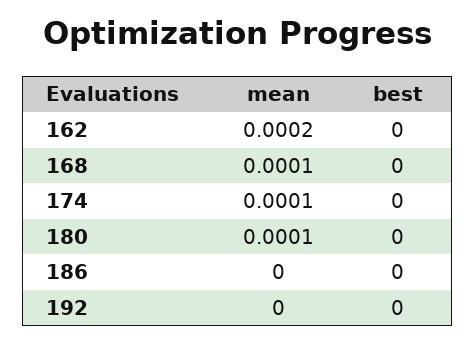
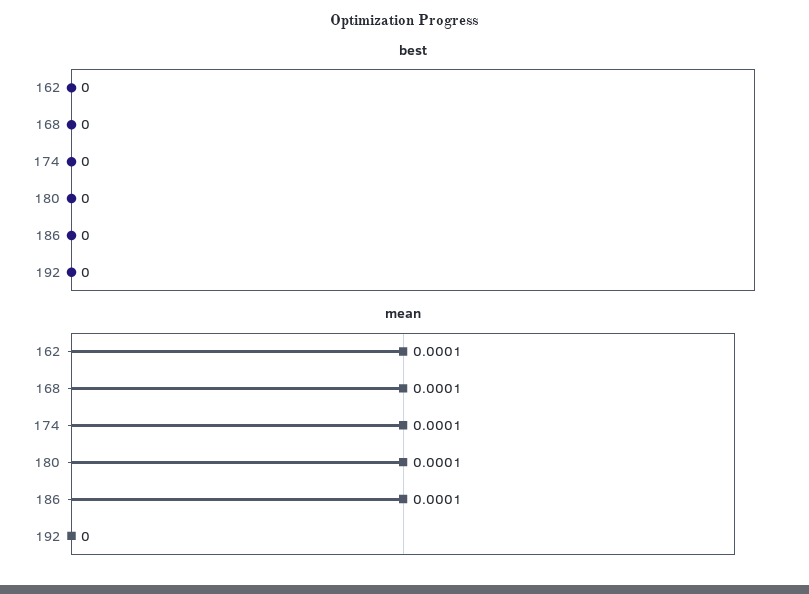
mean, 162: 0.0002 -> 0.0001
mean, 186: 0 -> 0.0001

